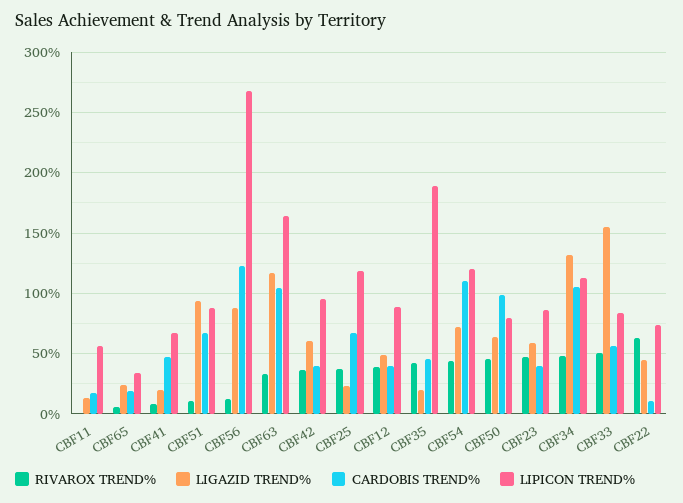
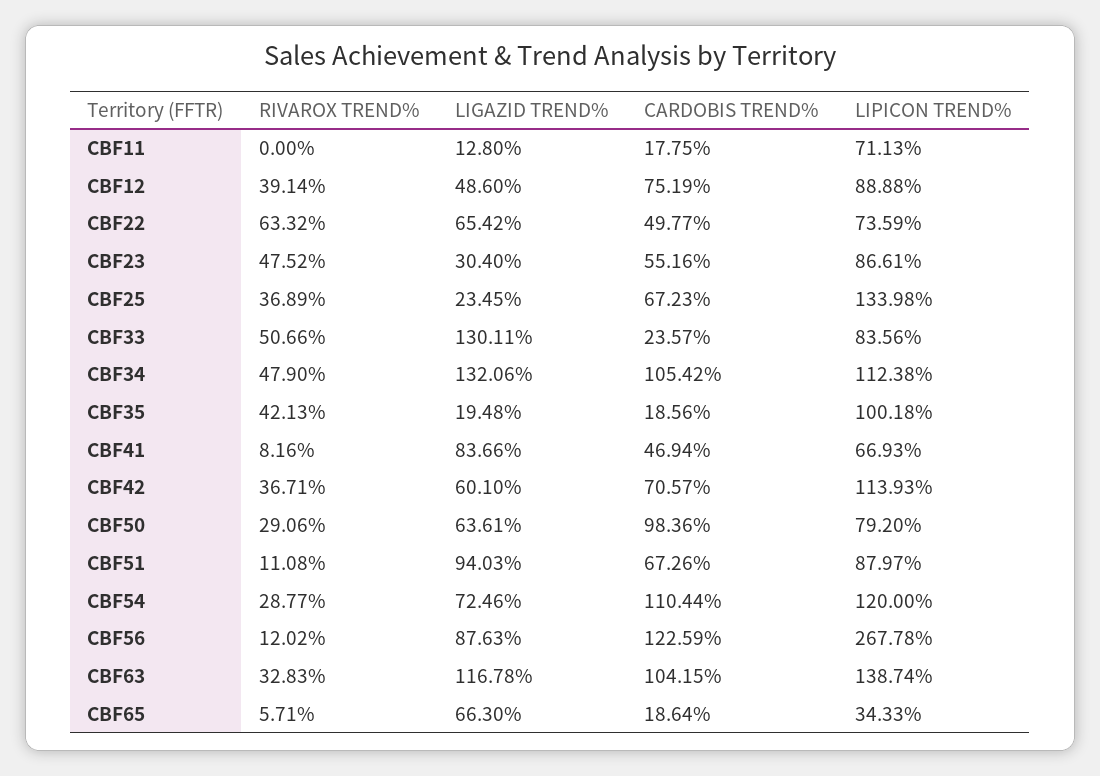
LIPICON TREND%, CBF11: 55 -> 71.13
LIGAZID TREND%, CBF65: 25 -> 66.3
LIGAZID TREND%, CBF41: 20 -> 83.66
LIPICON TREND%, CBF63: 165 -> 138.74
CARDOBIS TREND%, CBF42: 40 -> 70.57
LIPICON TREND%, CBF42: 95 -> 113.93
LIPICON TREND%, CBF25: 120 -> 133.98
CARDOBIS TREND%, CBF12: 40 -> 75.19
CARDOBIS TREND%, CBF35: 45 -> 18.56
LIPICON TREND%, CBF35: 190 -> 100.18
RIVAROX TREND%, CBF54: 45 -> 28.77
RIVAROX TREND%, CBF50: 45 -> 29.06
LIGAZID TREND%, CBF23: 60 -> 30.4
CARDOBIS TREND%, CBF23: 40 -> 55.16
LIGAZID TREND%, CBF33: 155 -> 130.11
CARDOBIS TREND%, CBF33: 55 -> 23.57
LIGAZID TREND%, CBF22: 45 -> 65.42
CARDOBIS TREND%, CBF22: 10 -> 49.77

